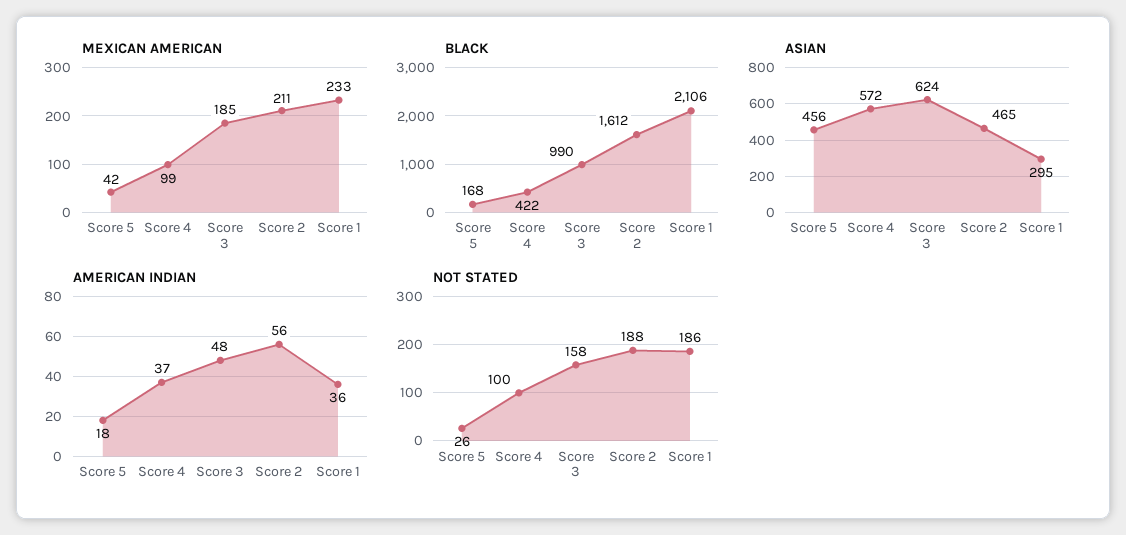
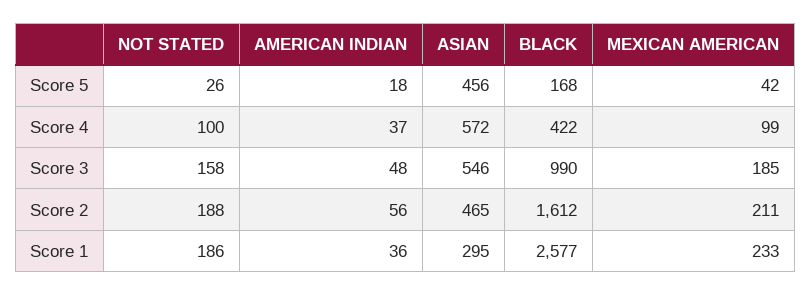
BLACK, Score 1: 2106 -> 2577
ASIAN, Score 3: 624 -> 546

